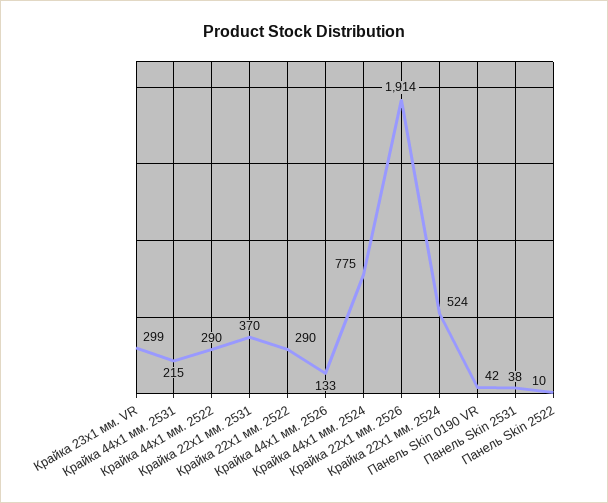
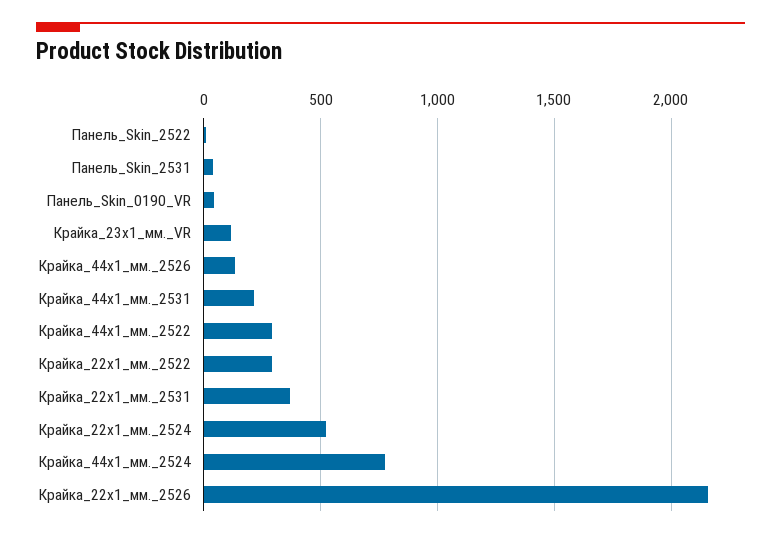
Крайка 23x1 мм. VR: 299 -> 100
Крайка 22x1 мм. 2526: 1914 -> 2150

